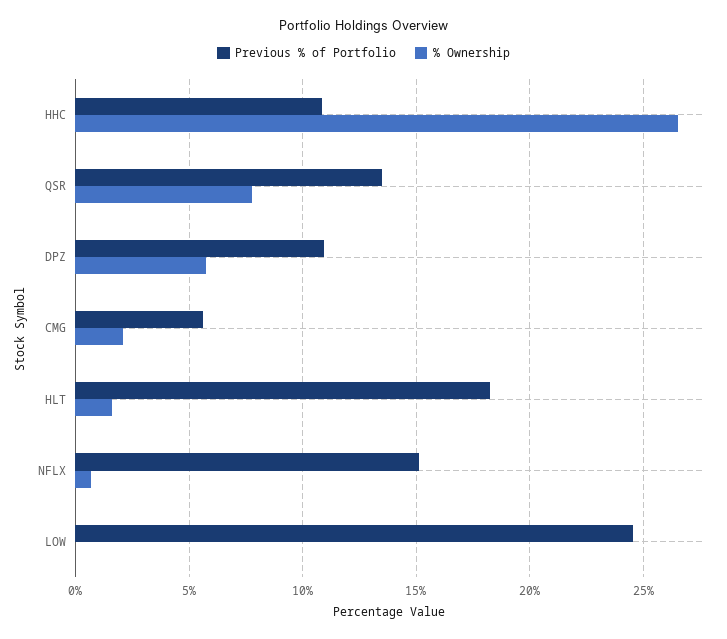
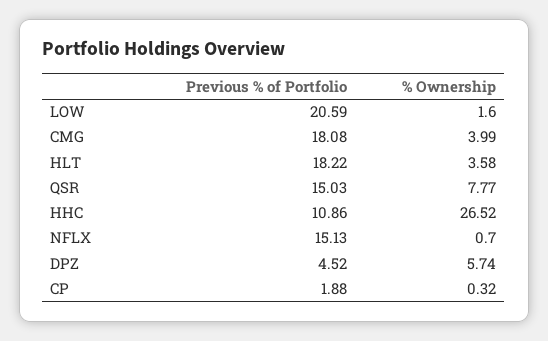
Previous % of Portfolio, QSR: 13.5 -> 15.03
Previous % of Portfolio, DPZ: 11 -> 4.52
Previous % of Portfolio, CMG: 5.5 -> 18.08
% Ownership, CMG: 2 -> 3.99
% Ownership, HLT: 1.5 -> 3.58
Previous % of Portfolio, LOW: 24.5 -> 20.59
% Ownership, LOW: 0 -> 1.6
Previous % of Portfolio, CP: none -> 1.88
% Ownership, CP: none -> 0.32

